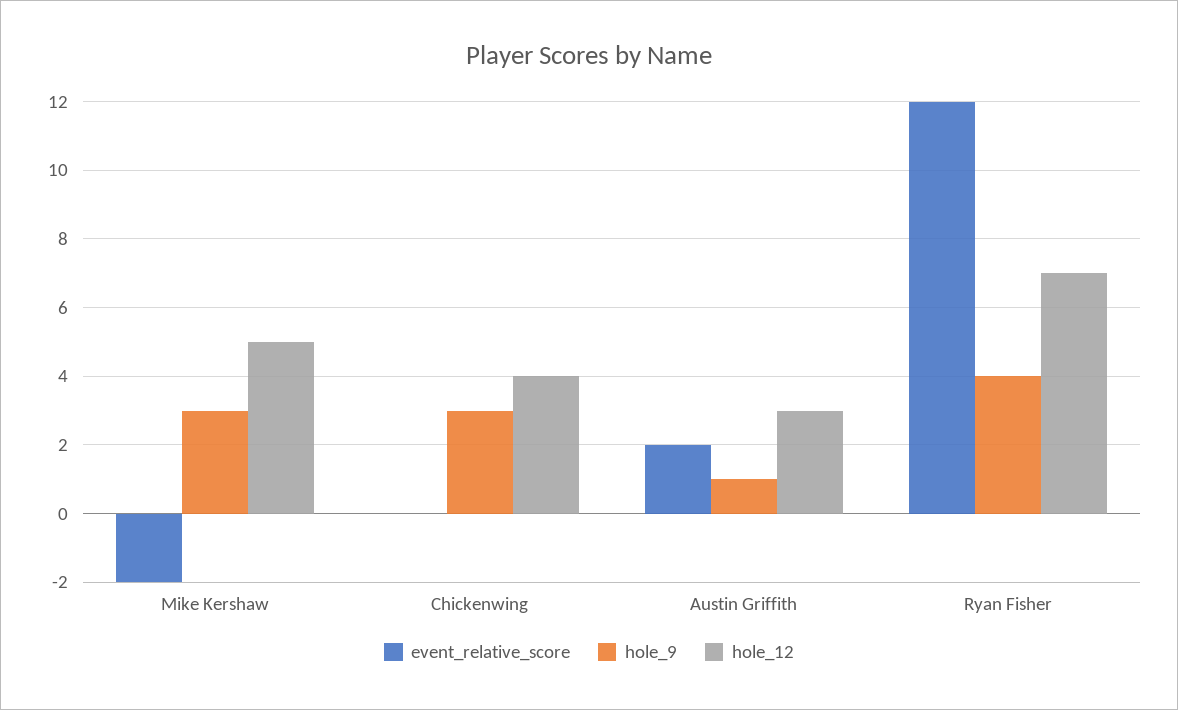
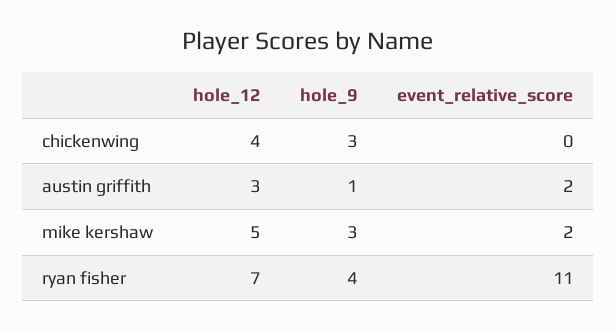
event_relative_score, Mike Kershaw: -2 -> 2
event_relative_score, Ryan Fisher: 12 -> 11

